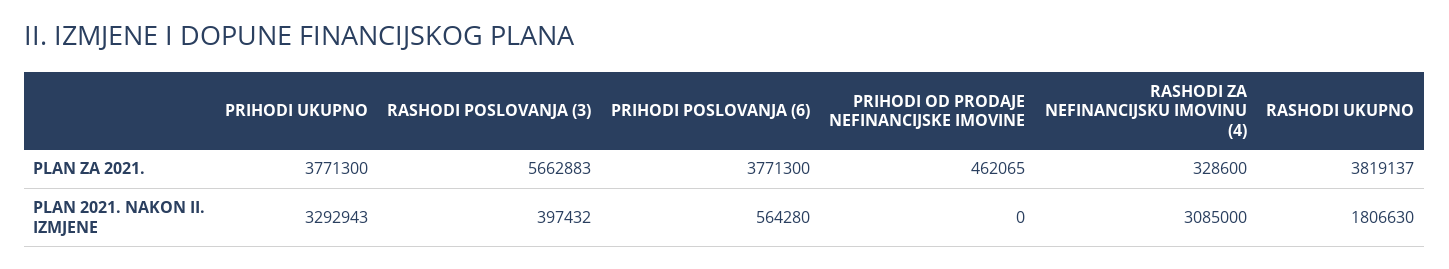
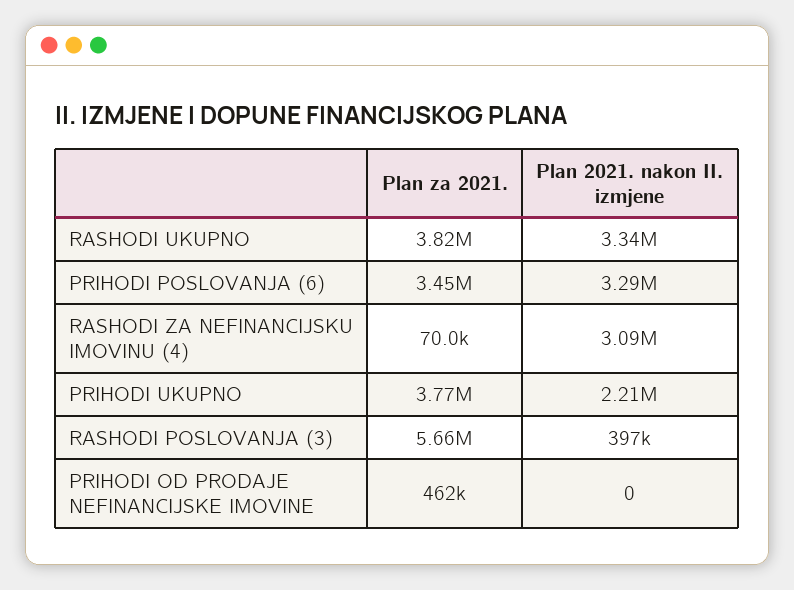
PRIHODI POSLOVANJA (6), PLAN ZA 2021.: 3771300 -> 3450000
RASHODI ZA NEFINANCIJSKU IMOVINU (4), PLAN ZA 2021.: 328600 -> 70000
PRIHODI UKUPNO, PLAN 2021. NAKON II. IZMJENE: 3292943 -> 2210000
PRIHODI POSLOVANJA (6), PLAN 2021. NAKON II. IZMJENE: 564280 -> 3290000
RASHODI UKUPNO, PLAN 2021. NAKON II. IZMJENE: 1806630 -> 3340000

